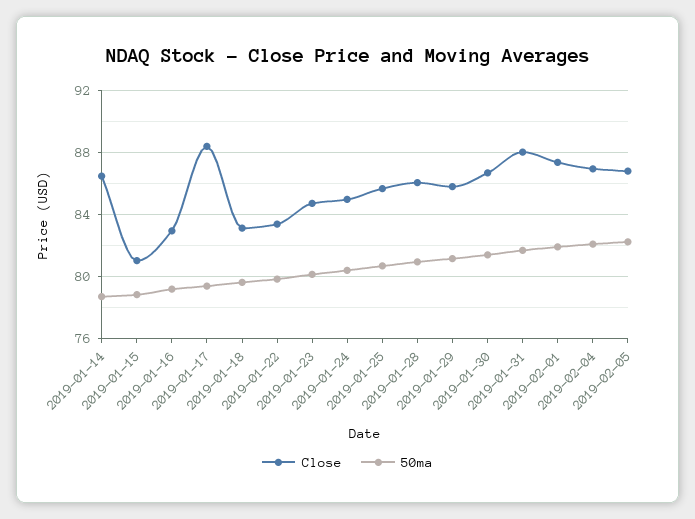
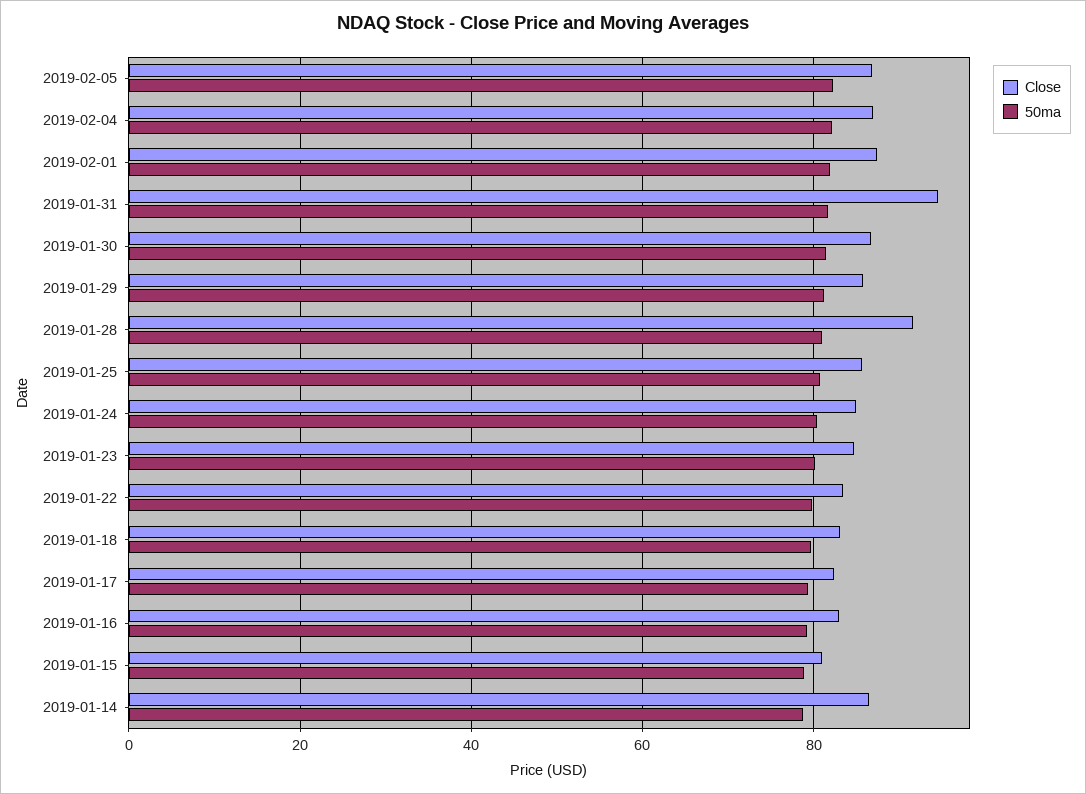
Close, 2019-01-17: 88.5 -> 82
Close, 2019-01-28: 86 -> 92
Close, 2019-01-31: 88 -> 94

